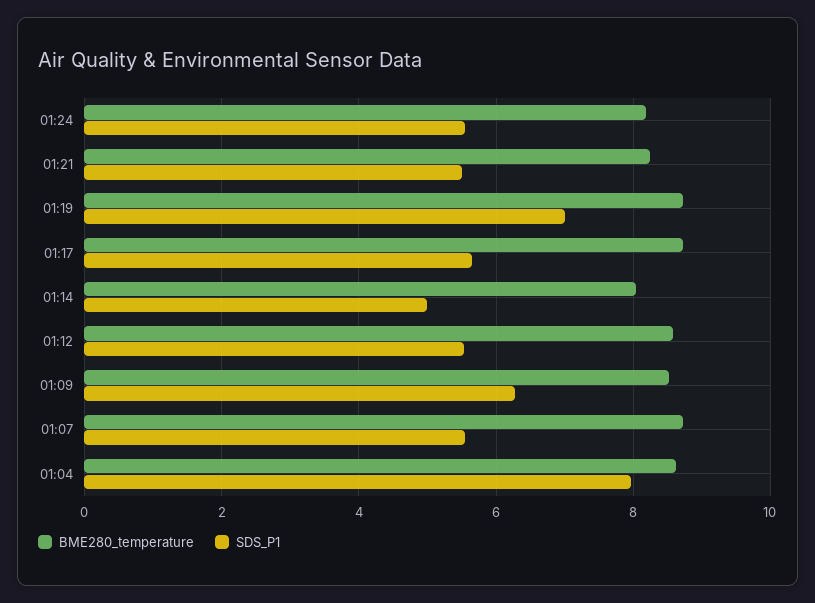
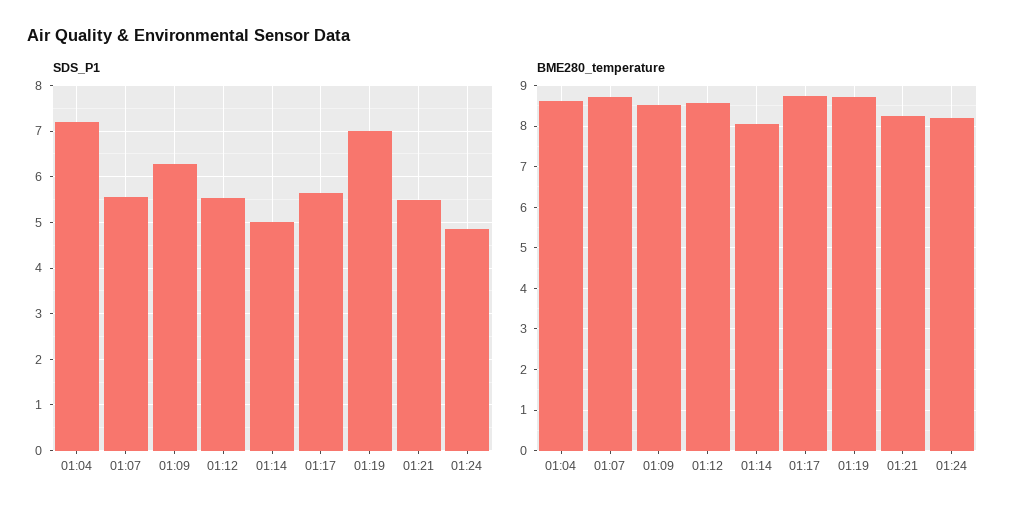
SDS_P1, 01:24: 5.6 -> 4.8
SDS_P1, 01:04: 8 -> 7.2

